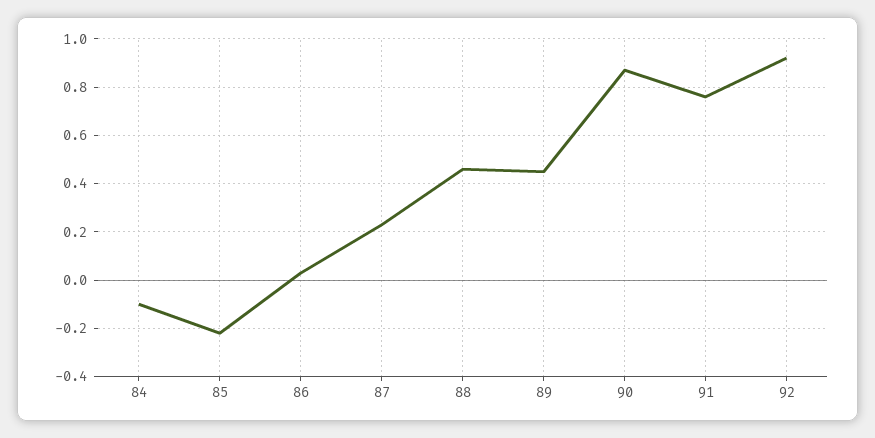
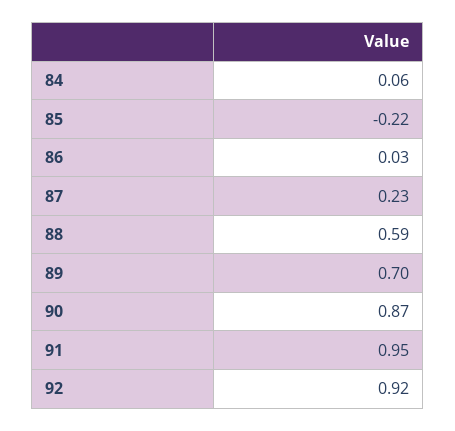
84: -0.1 -> 0.06
88: 0.45 -> 0.59
89: 0.45 -> 0.7
91: 0.75 -> 0.95

